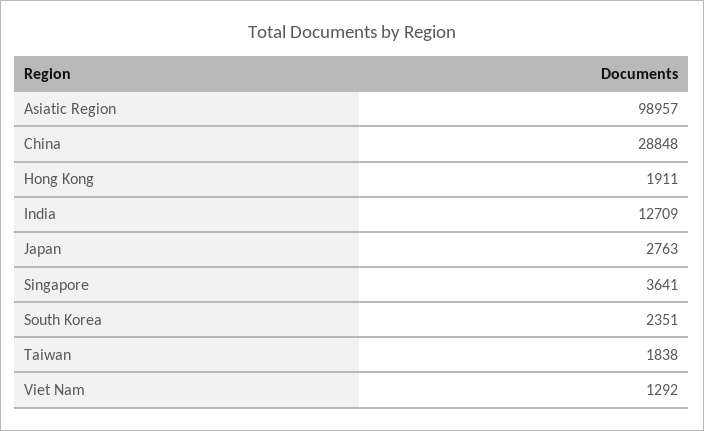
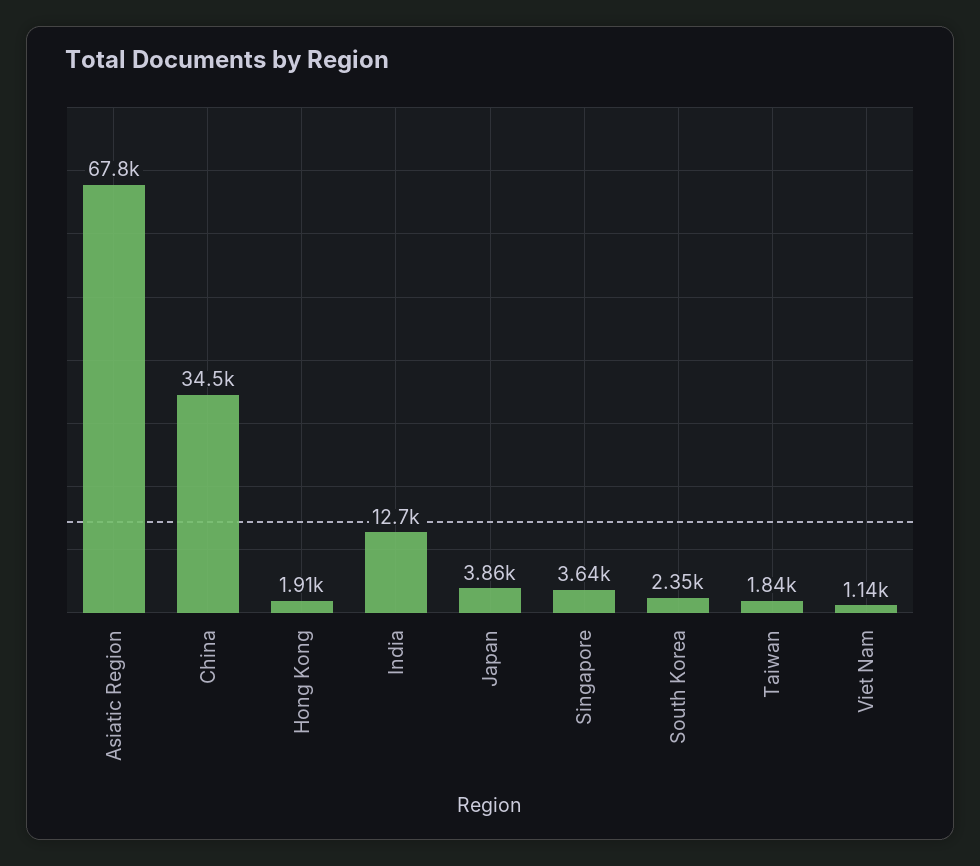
Asiatic Region: 98957 -> 67800
China: 28848 -> 34500
Japan: 2763 -> 3860
Viet Nam: 1292 -> 1140

